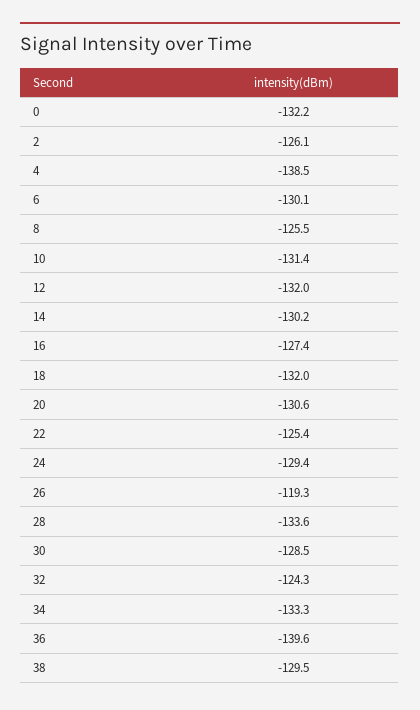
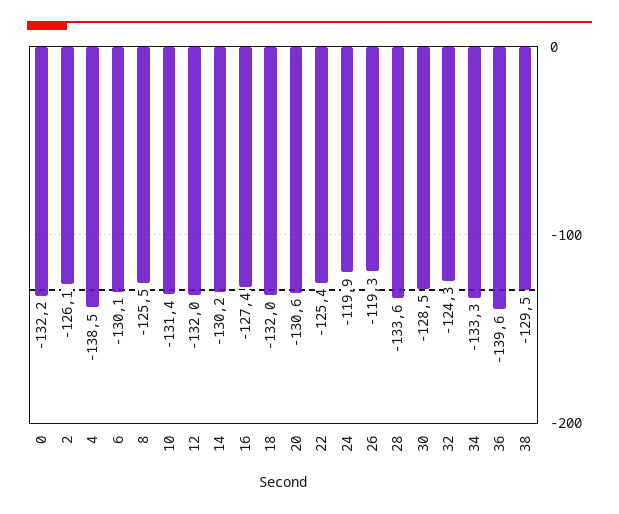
24: -129.4 -> -119.9

